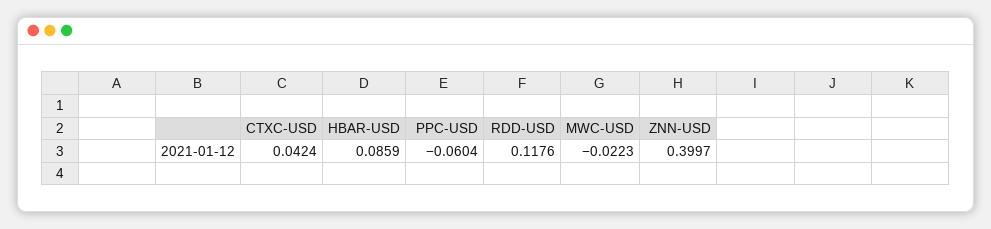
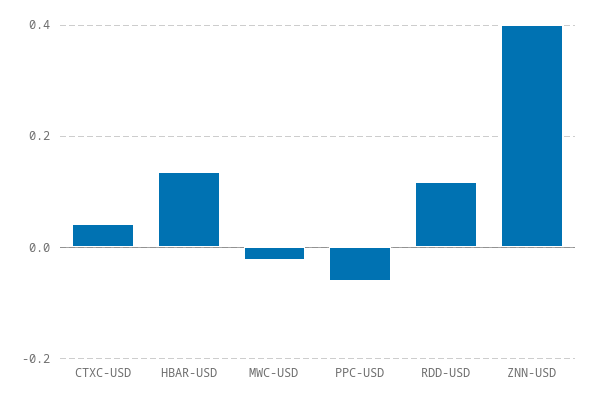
HBAR-USD: 0.0859 -> 0.14

